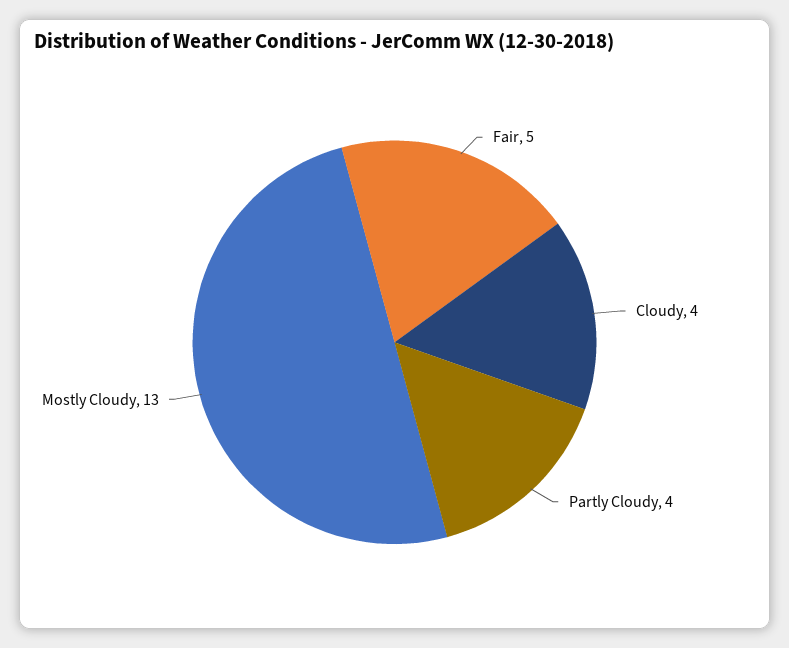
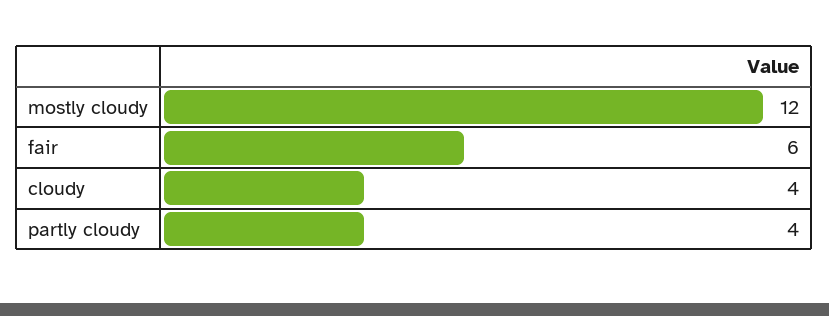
Fair: 5 -> 6
Mostly Cloudy: 13 -> 12

